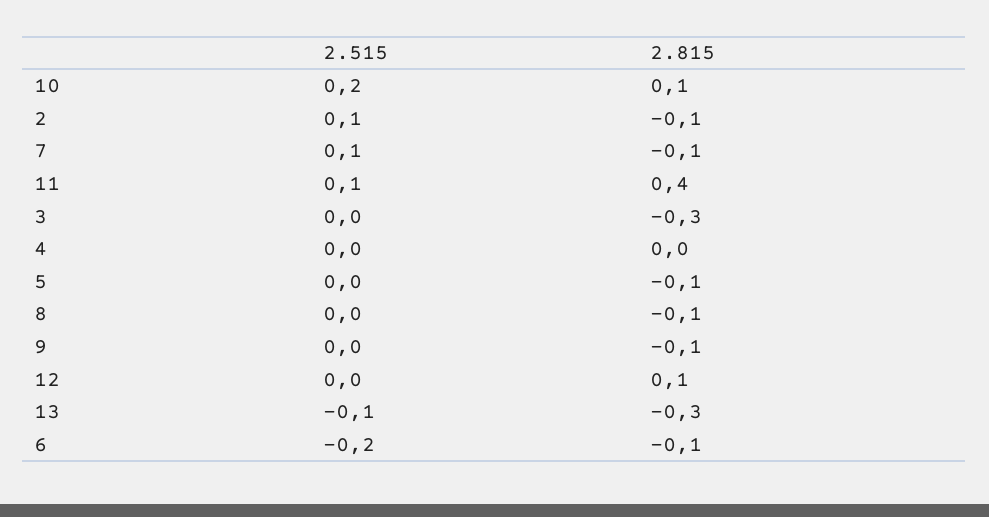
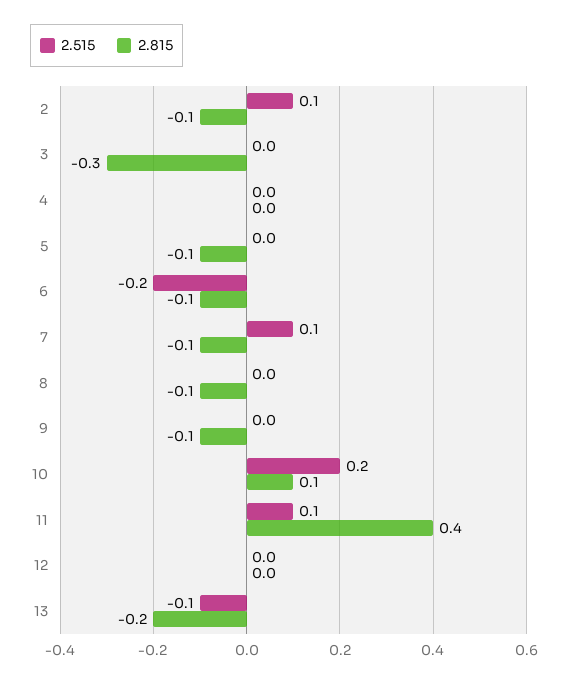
2.815, 12: 0.1 -> 0
2.815, 13: -0.3 -> -0.2

